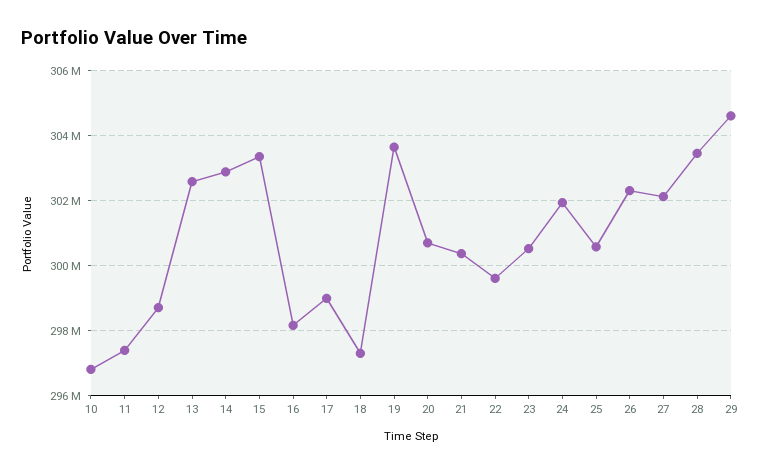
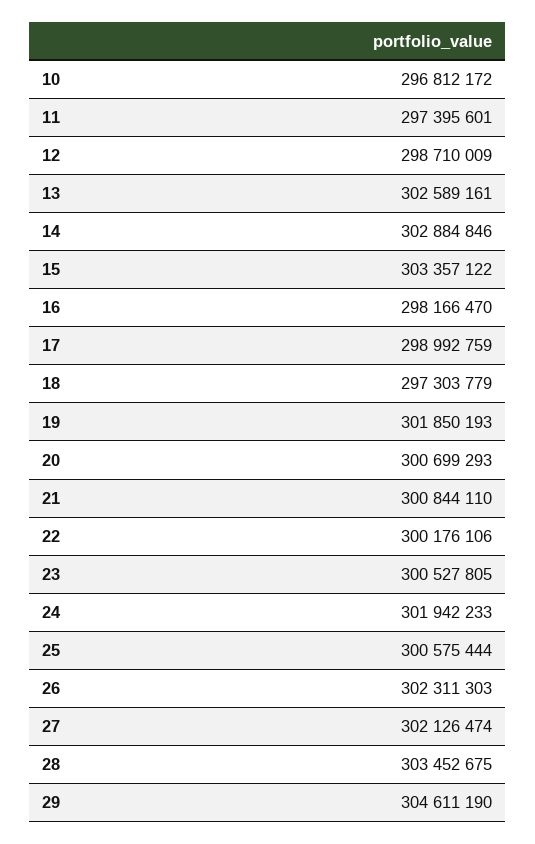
19: 303600000 -> 301850193
21: 300400000 -> 300844110
22: 299600000 -> 300176106

